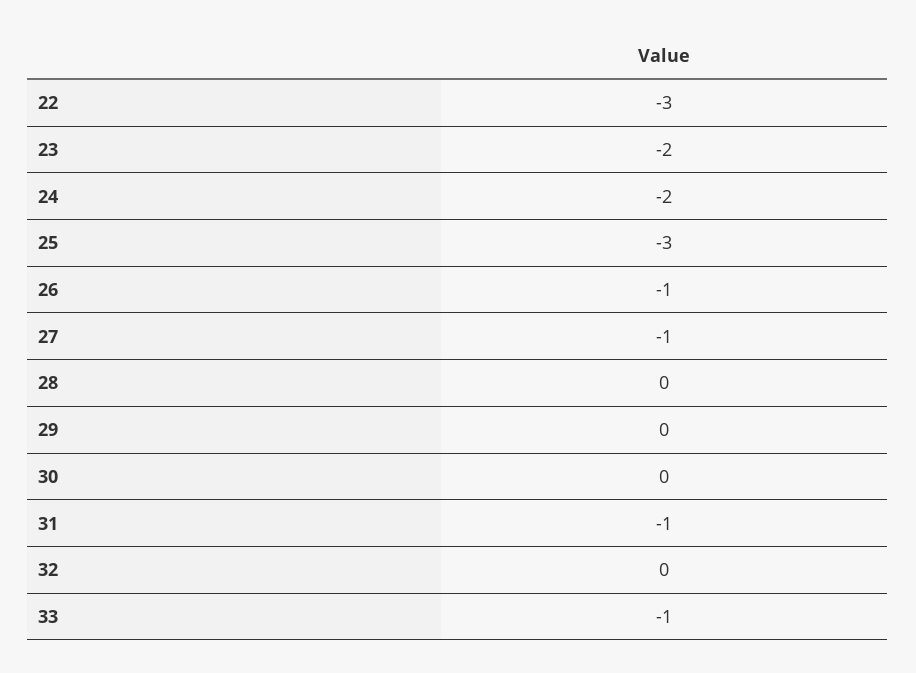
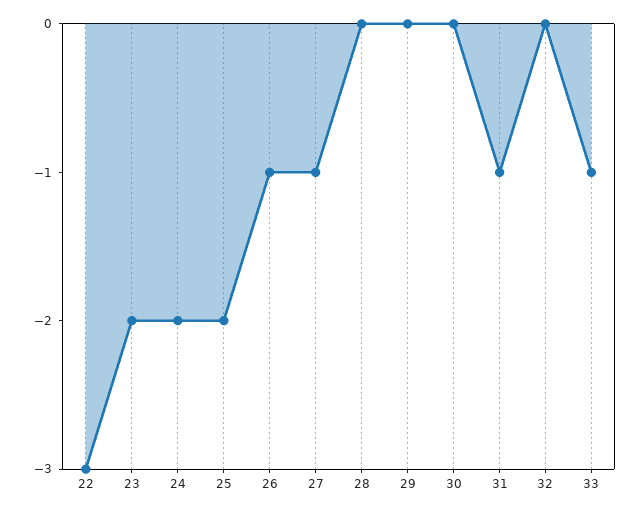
25: -3 -> -2

